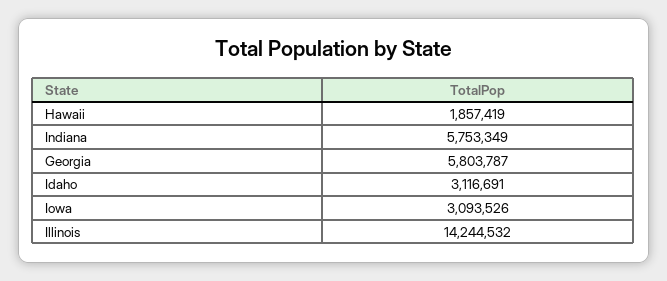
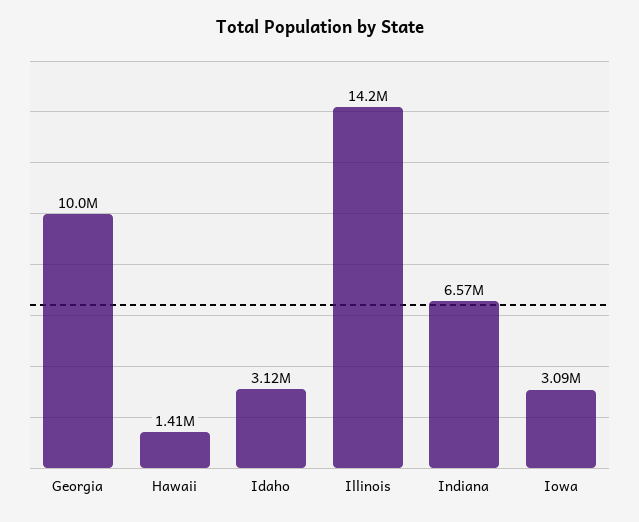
Hawaii: 1857419 -> 1410000
Indiana: 5753349 -> 6570000
Georgia: 5803787 -> 10000000

